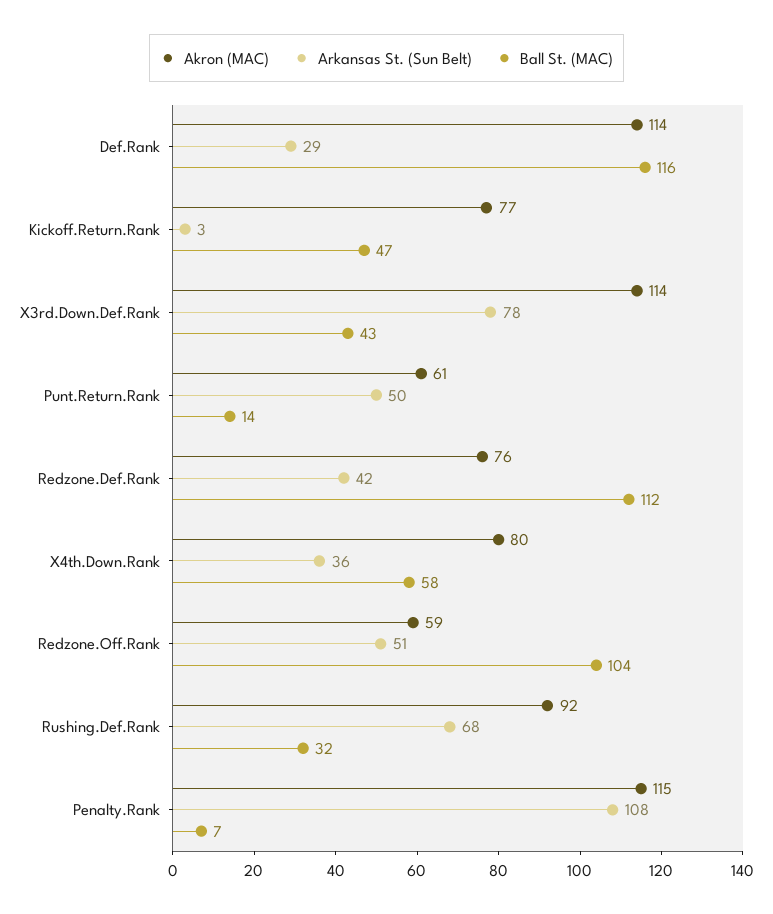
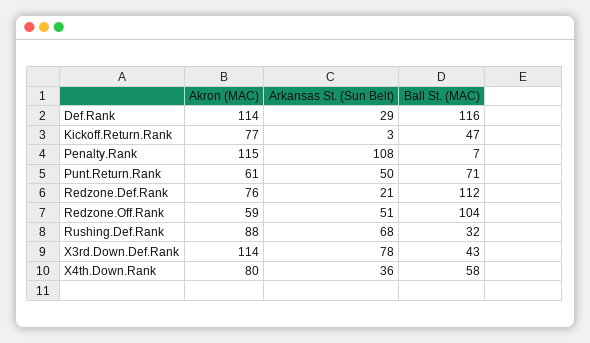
Ball St. (MAC), Punt.Return.Rank: 14 -> 71
Arkansas St. (Sun Belt), Redzone.Def.Rank: 42 -> 21
Akron (MAC), Rushing.Def.Rank: 92 -> 88

